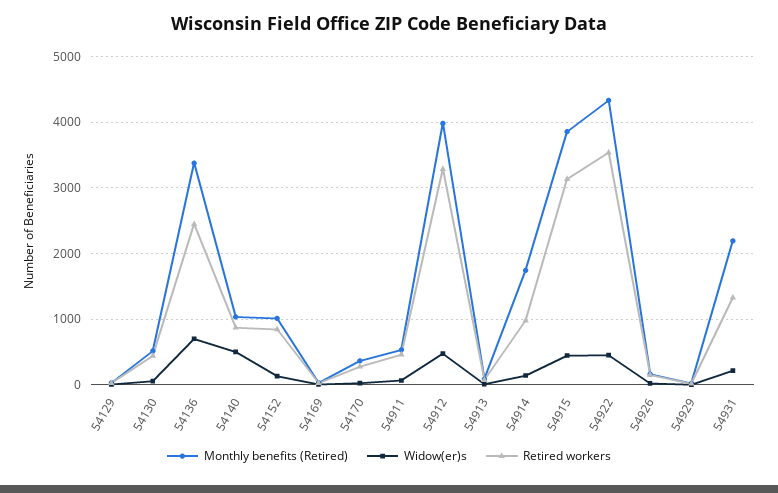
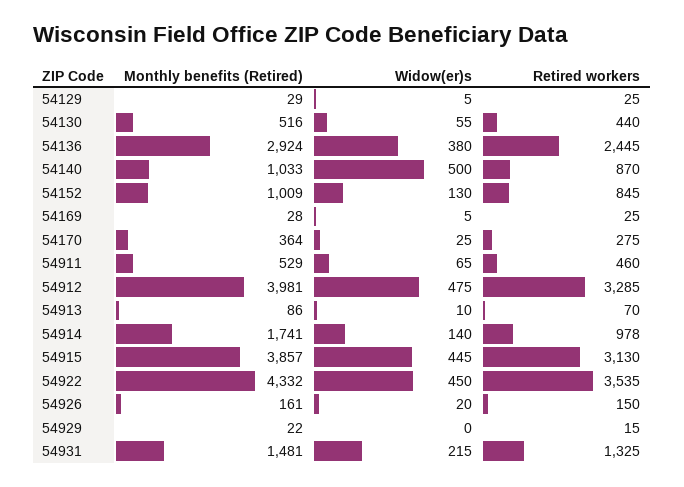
Monthly benefits (Retired), 54136: 3400 -> 2924
Widow(er)s, 54136: 700 -> 380
Monthly benefits (Retired), 54931: 2200 -> 1481

